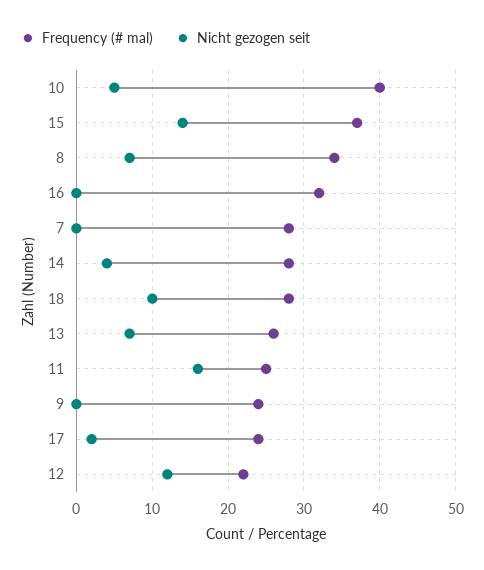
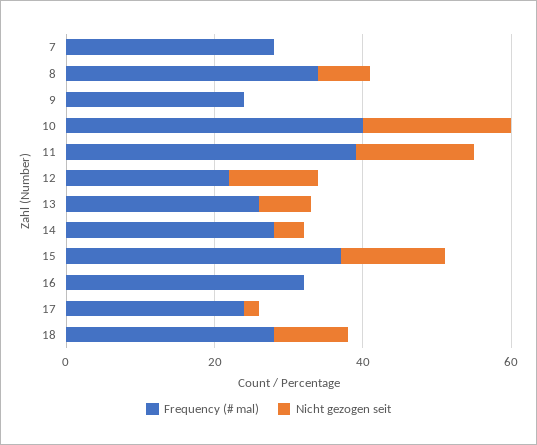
Nicht gezogen seit, 10: 5 -> 20
Frequency (# mal), 11: 25 -> 40

